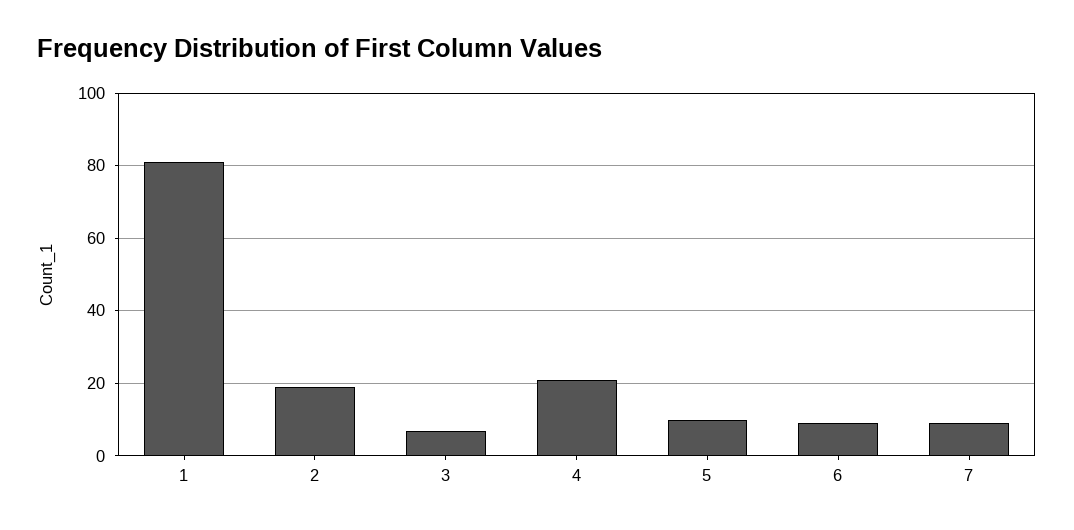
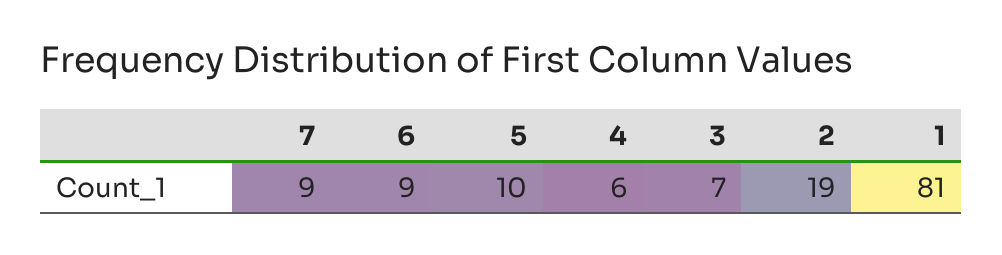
4: 20 -> 6

